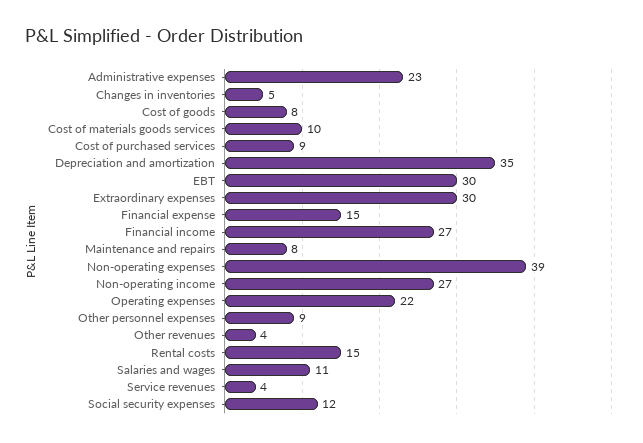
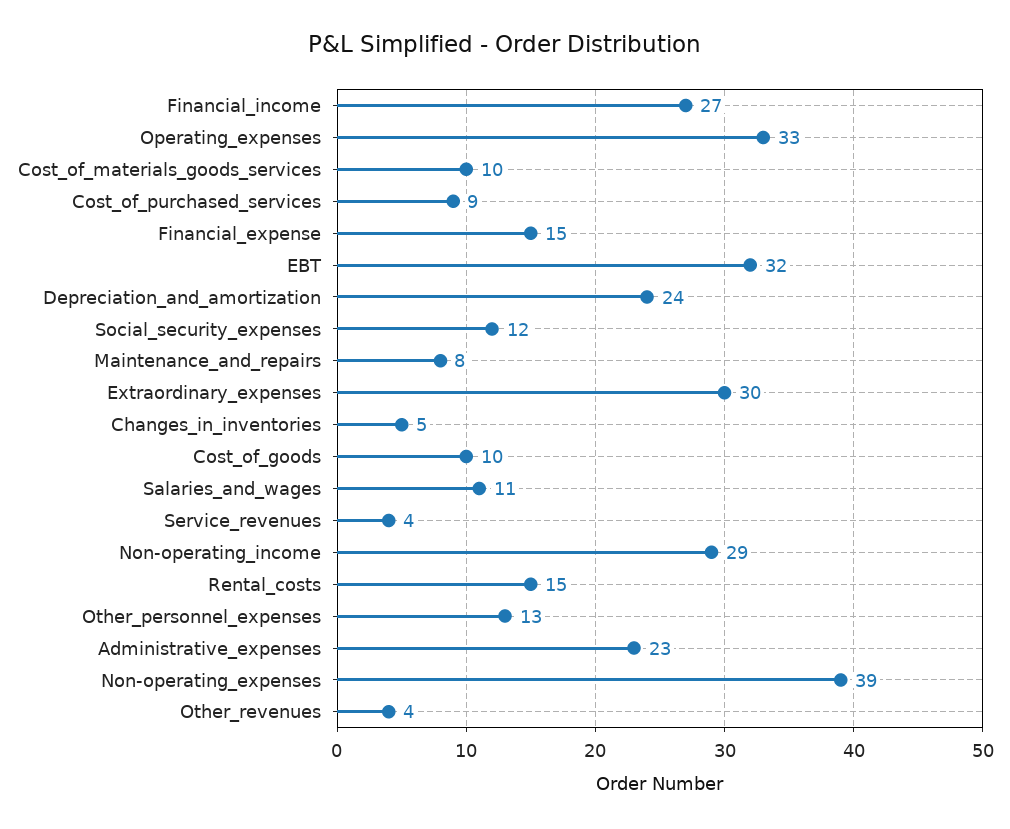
Cost of goods: 8 -> 10
Depreciation and amortization: 35 -> 24
EBT: 30 -> 32
Non-operating income: 27 -> 29
Operating expenses: 22 -> 33
Other personnel expenses: 9 -> 13

